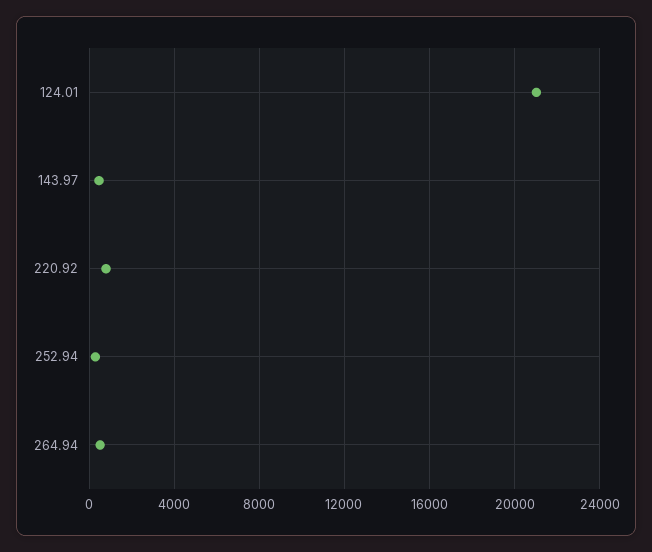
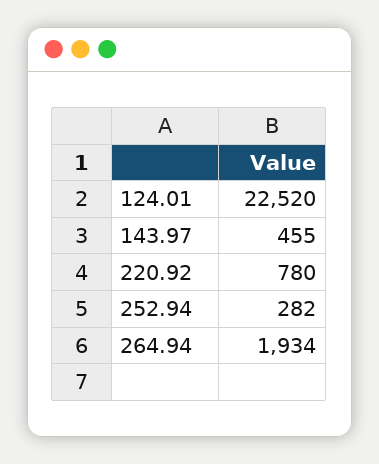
124.01: 21000 -> 22520
264.94: 500 -> 1934

